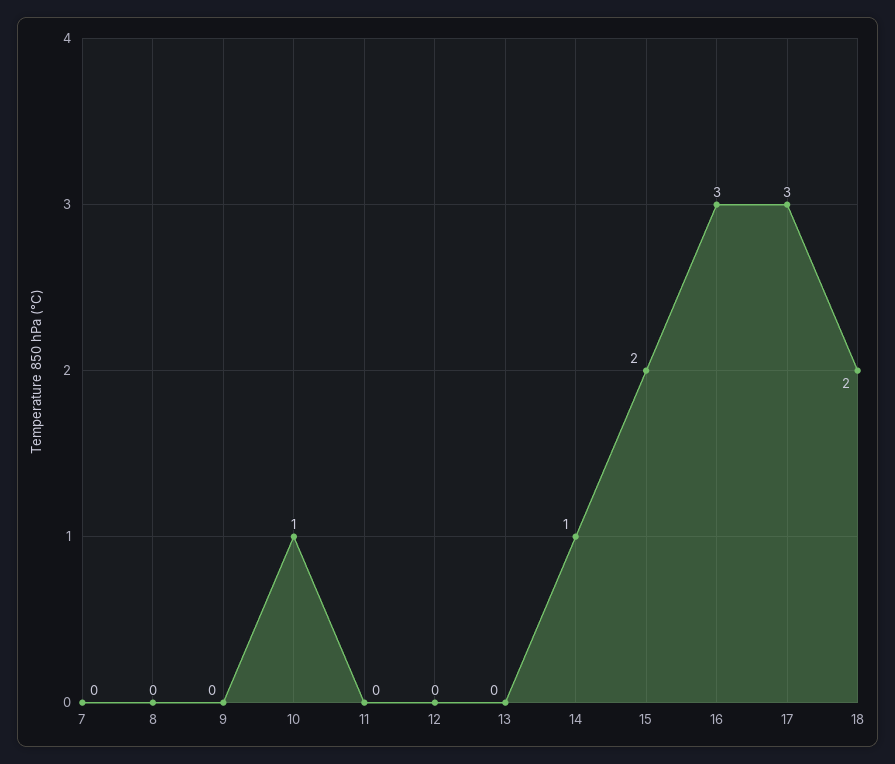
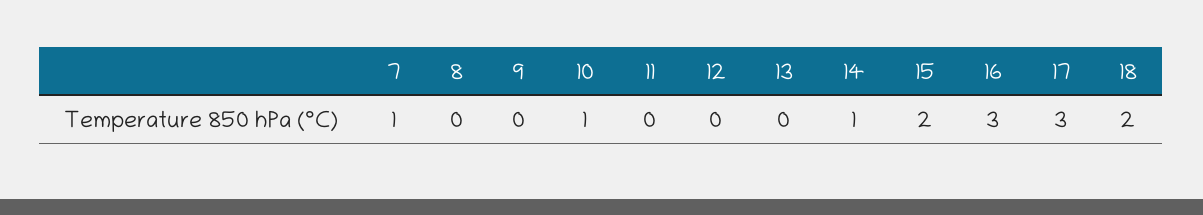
7: 0 -> 1

